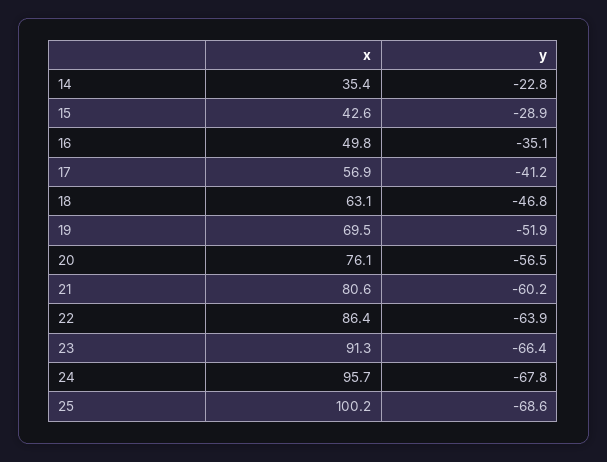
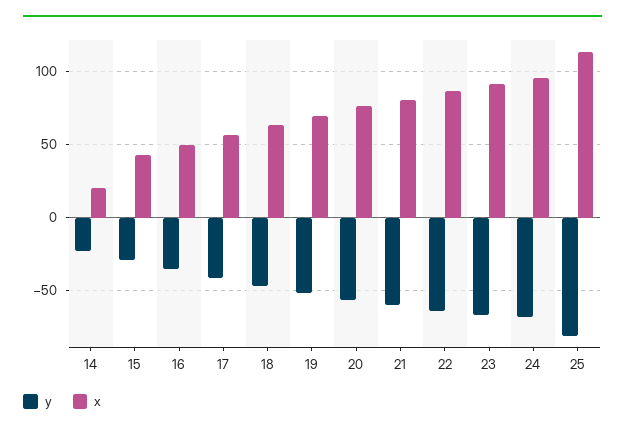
x, 14: 35.4 -> 20
x, 25: 100.2 -> 115
y, 25: -68.6 -> -80

